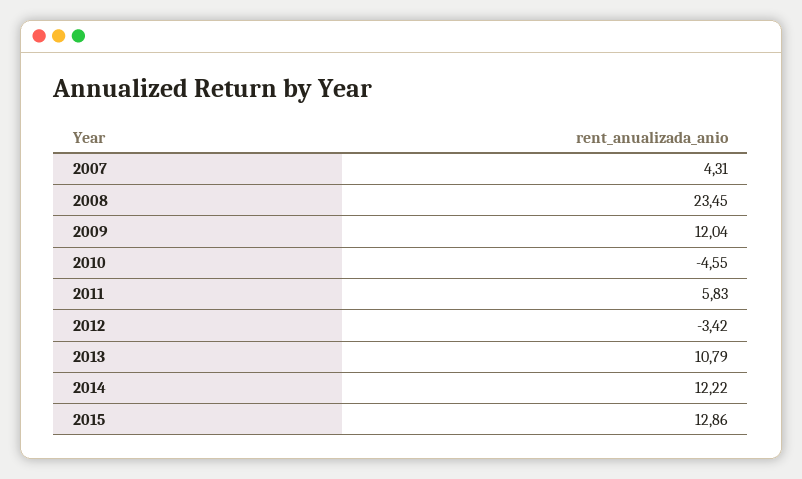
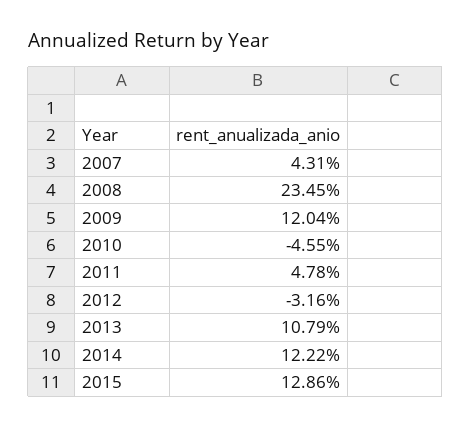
2011: 5.83 -> 4.78
2012: -3.42 -> -3.16

